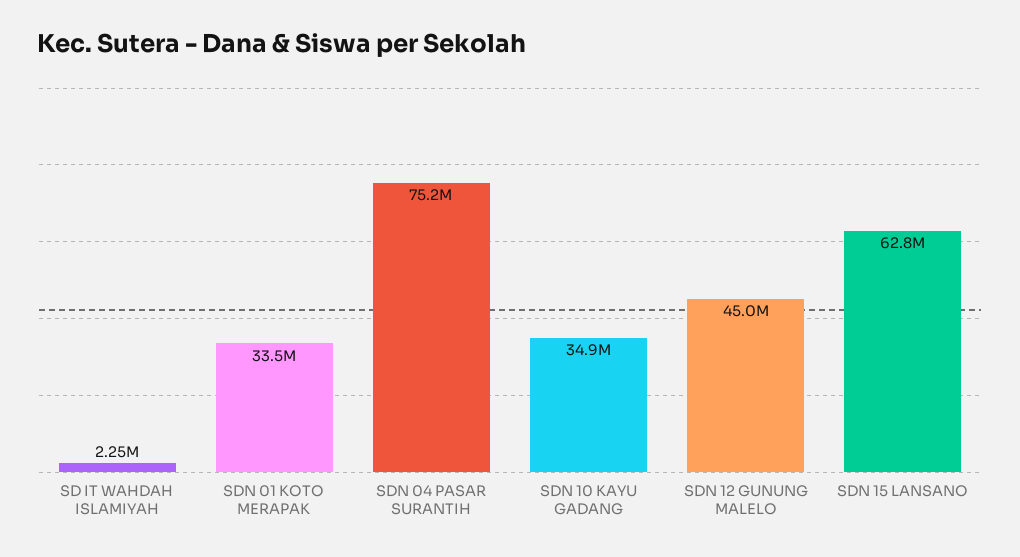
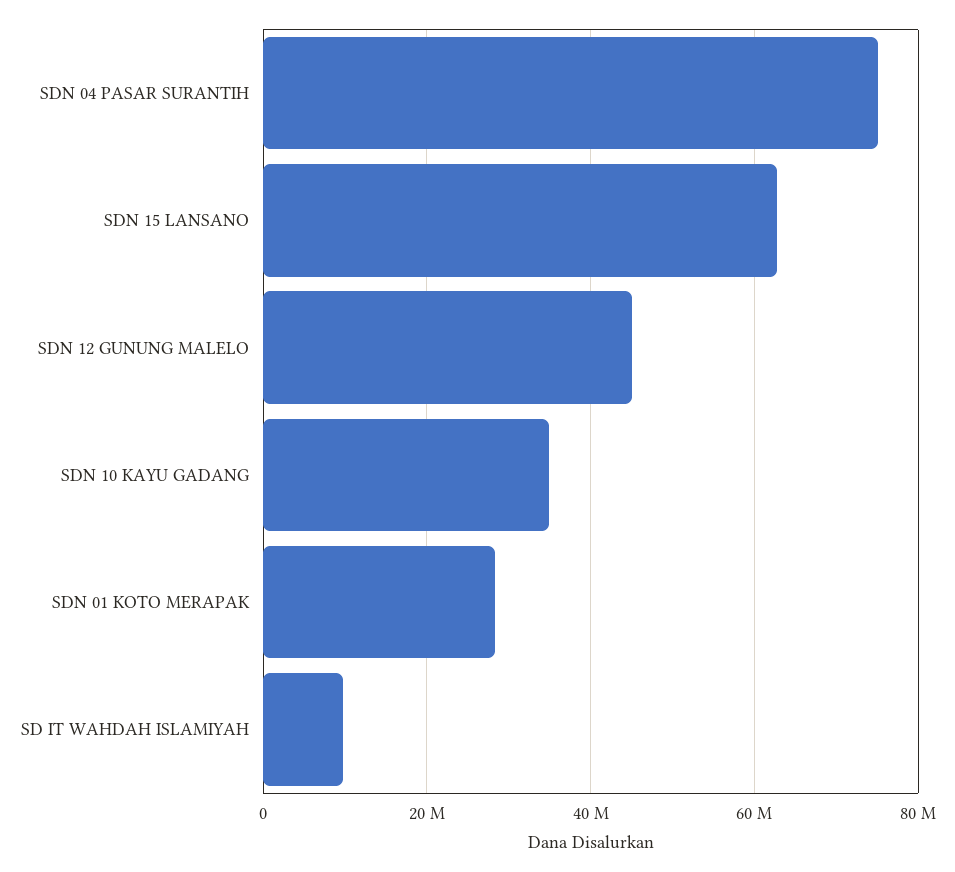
SD IT WAHDAH ISLAMIYAH: 2250000 -> 10000000
SDN 01 KOTO MERAPAK: 33500000 -> 28000000

